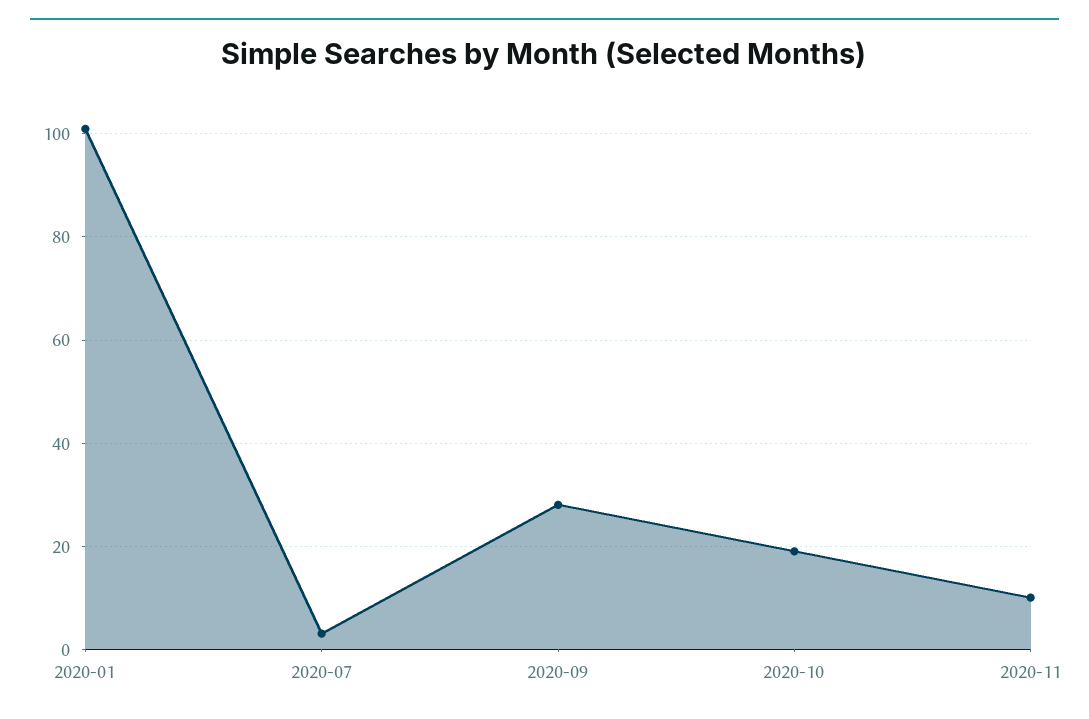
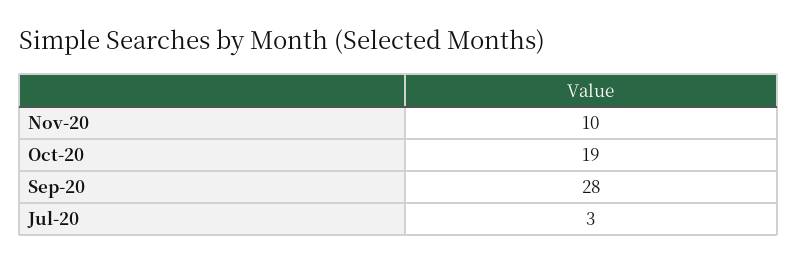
2020-01: 100 -> none

